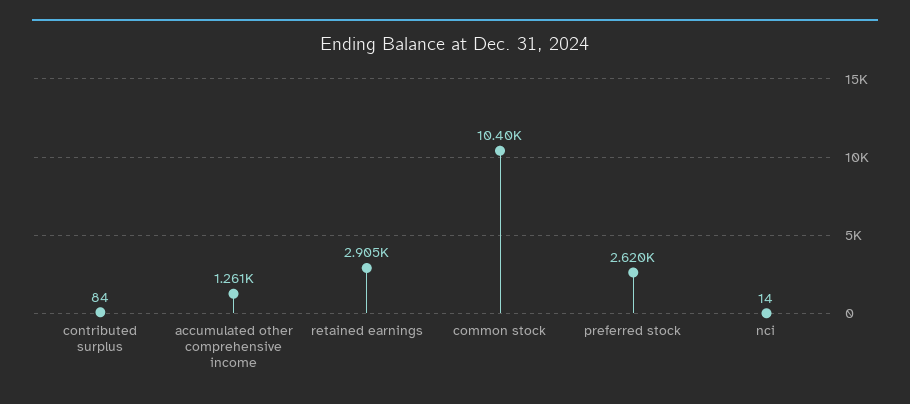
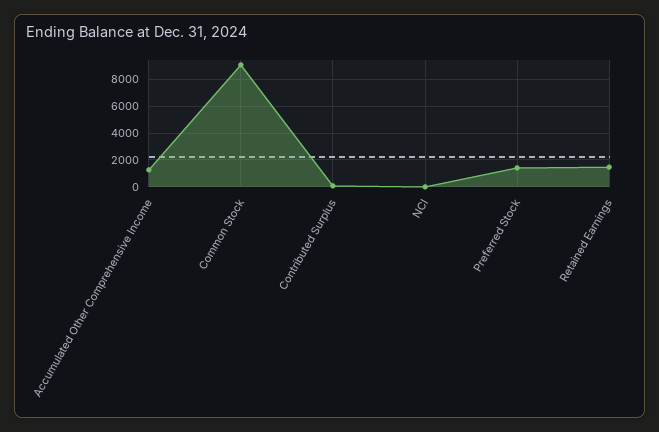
retained earnings: 2905 -> 1500
common stock: 10400 -> 9000
preferred stock: 2620 -> 1500

